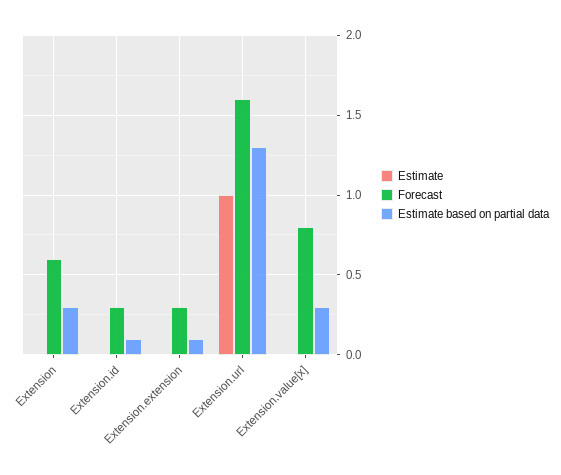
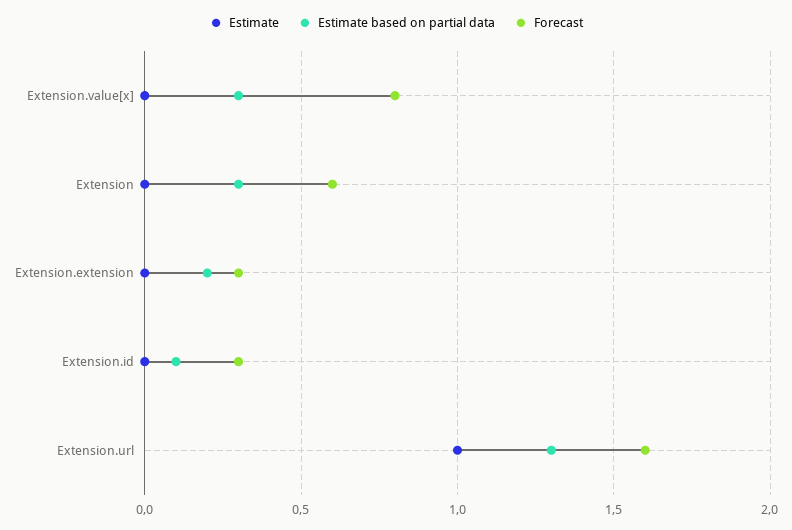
Estimate based on partial data, Extension.extension: 0.1 -> 0.2

